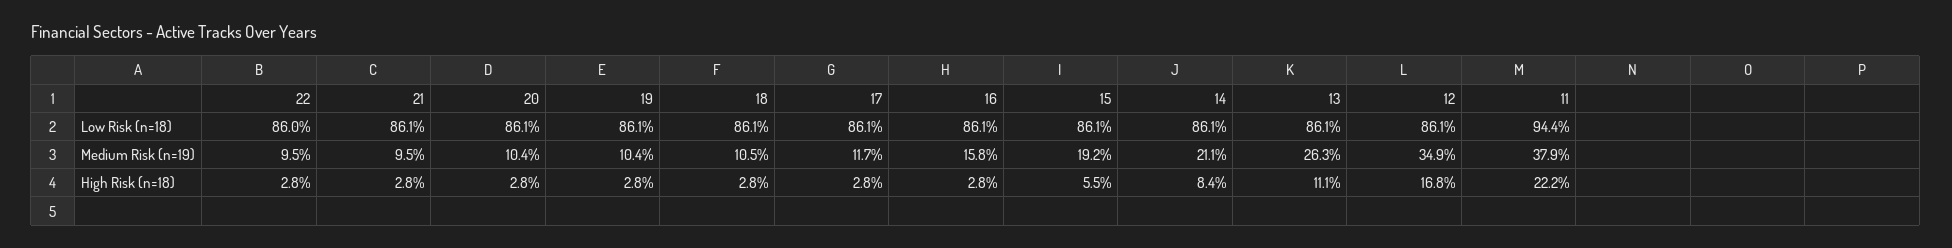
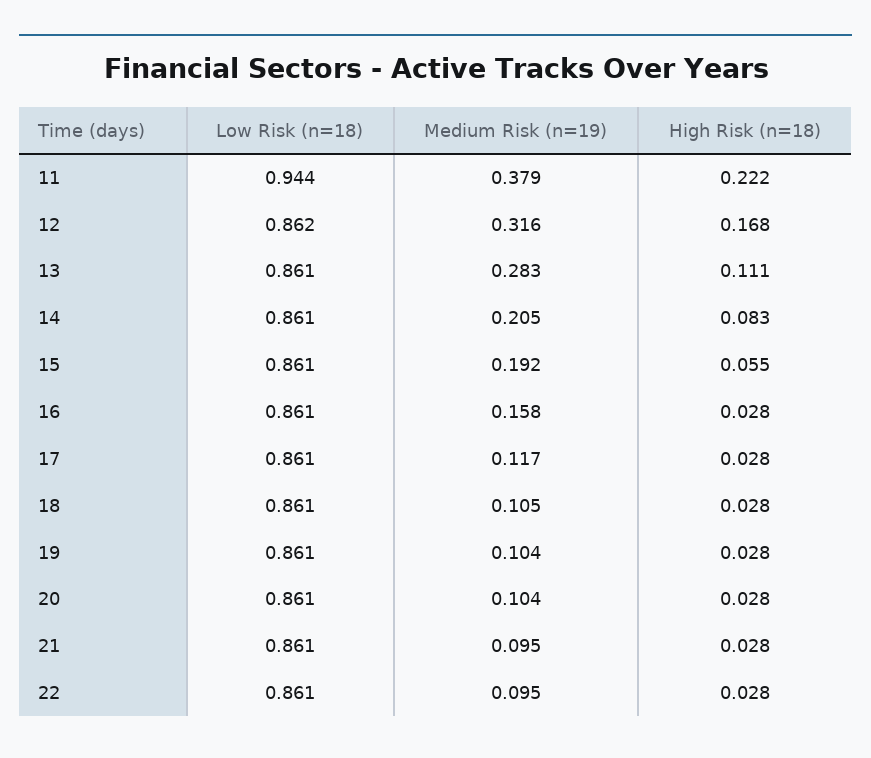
22, Low Risk (n=18): 0.86 -> 0.861
12, Low Risk (n=18): 0.861 -> 0.862
14, Medium Risk (n=19): 0.211 -> 0.205
13, Medium Risk (n=19): 0.263 -> 0.283
12, Medium Risk (n=19): 0.349 -> 0.316
14, High Risk (n=18): 0.084 -> 0.083

